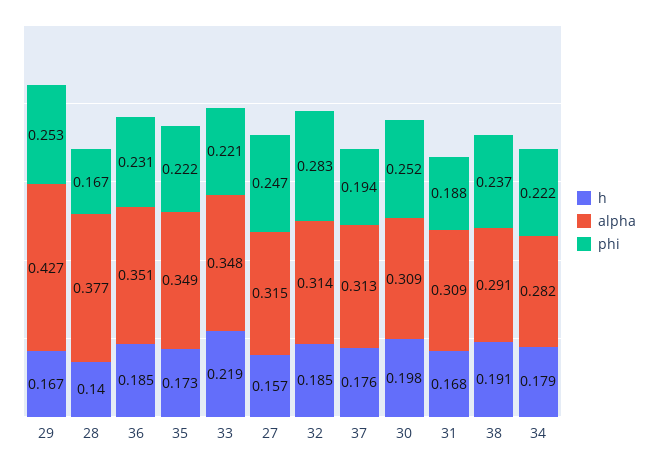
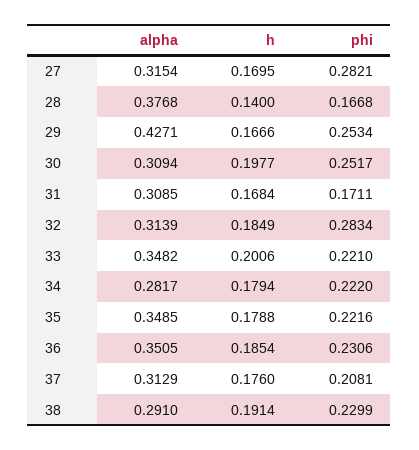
h, 35: 0.173 -> 0.1788
h, 33: 0.219 -> 0.2006
h, 27: 0.157 -> 0.1695
phi, 27: 0.247 -> 0.2821
phi, 37: 0.194 -> 0.2081
phi, 31: 0.188 -> 0.1711
phi, 38: 0.237 -> 0.2299

